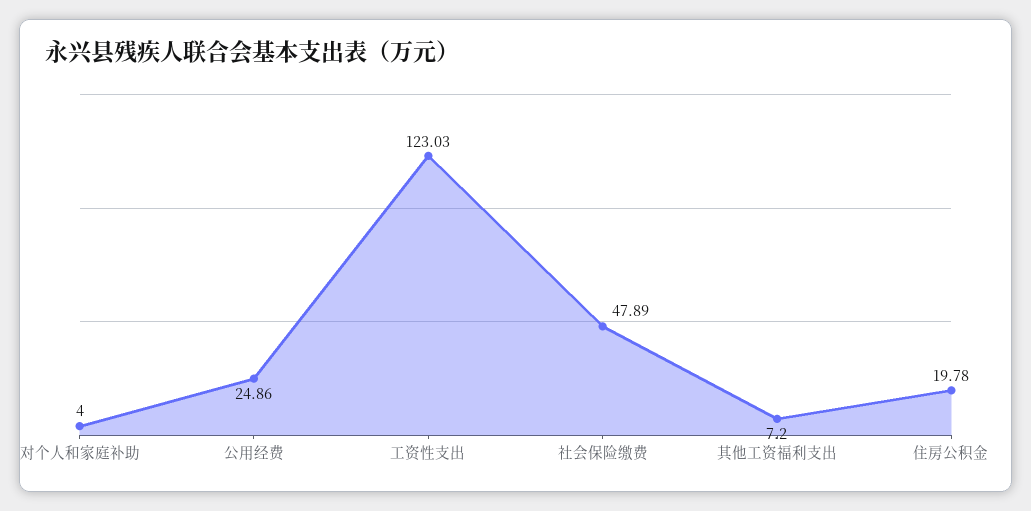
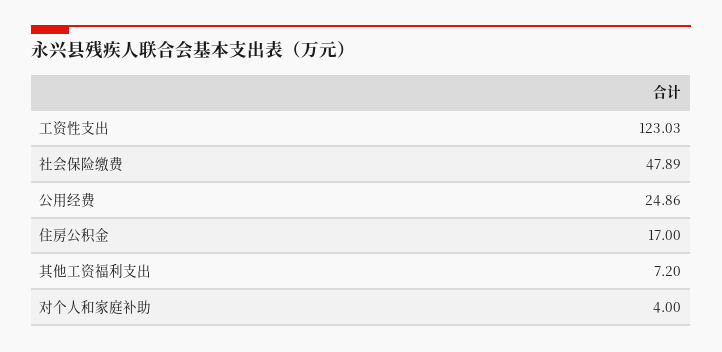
住房公积金: 19.78 -> 17

